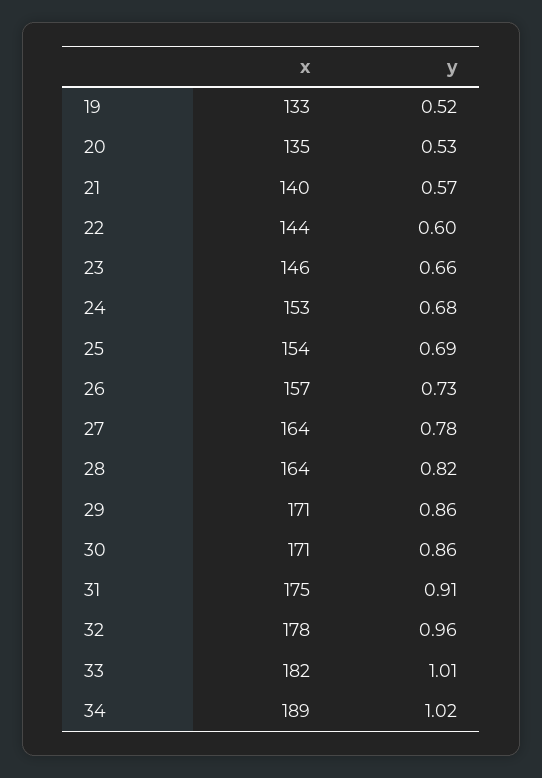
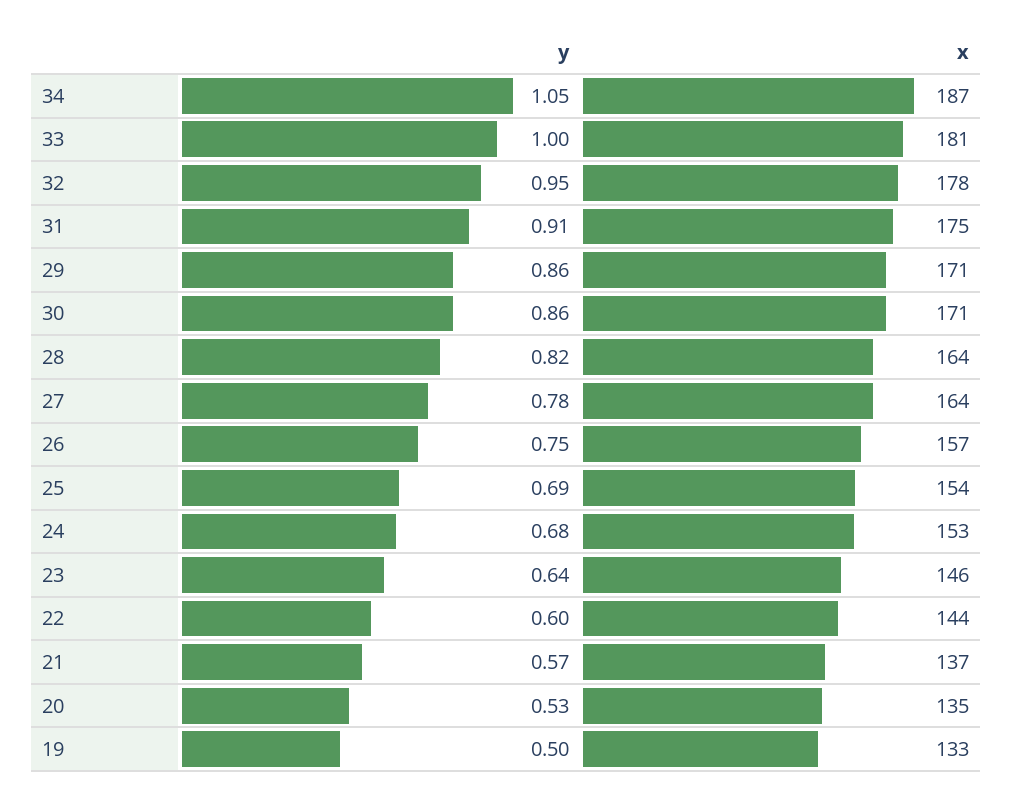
y, 19: 0.52 -> 0.5
x, 21: 140 -> 137
y, 23: 0.66 -> 0.64
y, 26: 0.73 -> 0.75
y, 32: 0.96 -> 0.95
x, 33: 182 -> 181
y, 33: 1.01 -> 1
x, 34: 189 -> 187
y, 34: 1.02 -> 1.05

